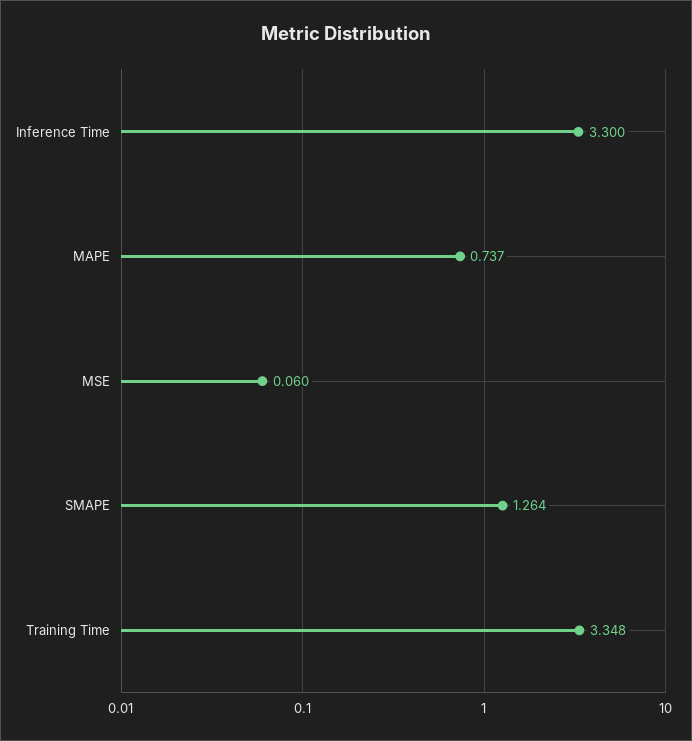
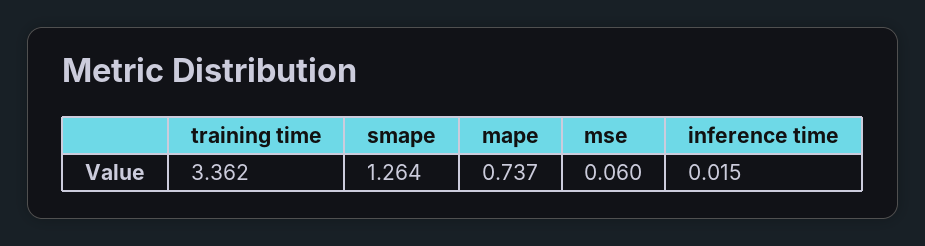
Inference Time: 3.3 -> 0.015
Training Time: 3.348 -> 3.362

